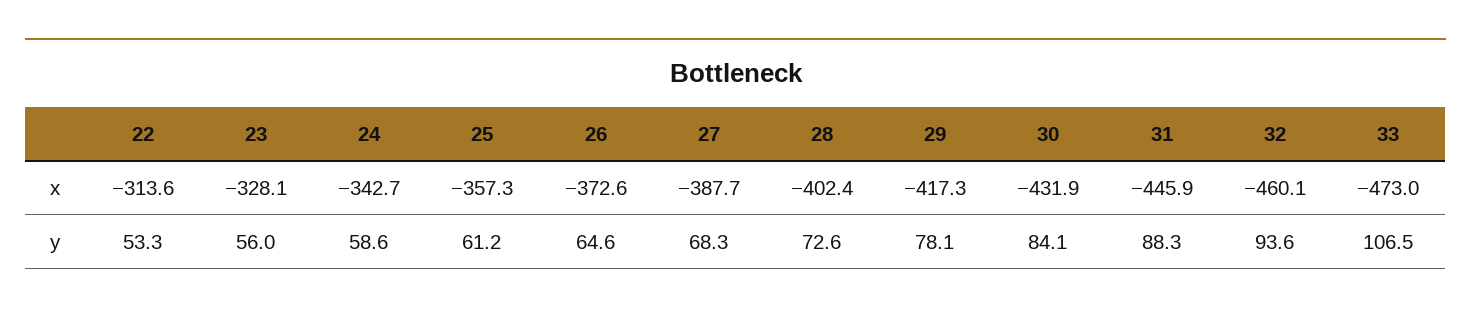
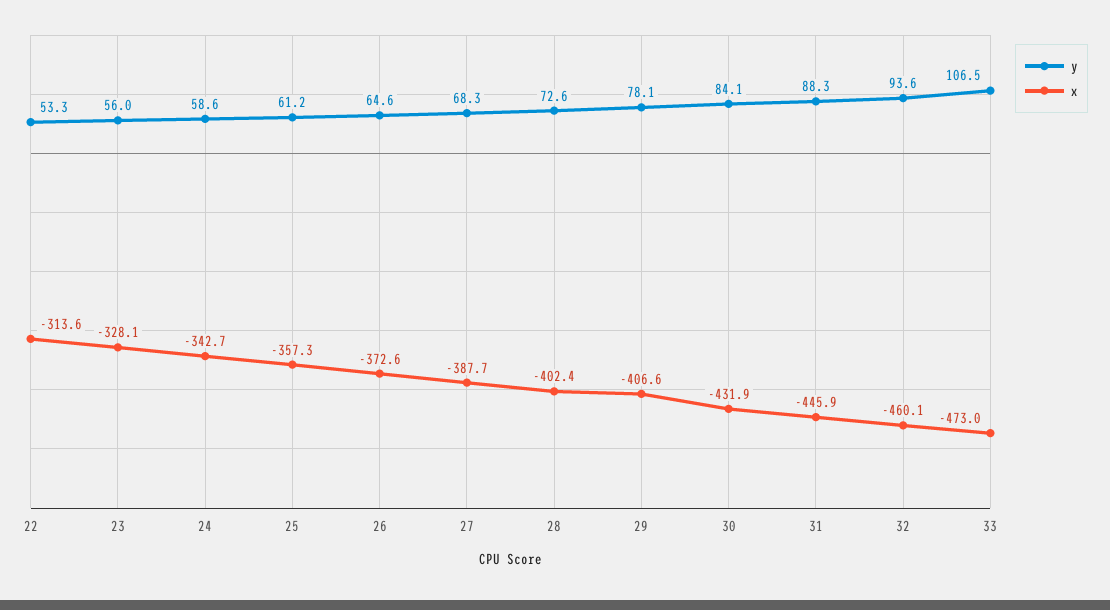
x, 29: -417.3 -> -406.6

